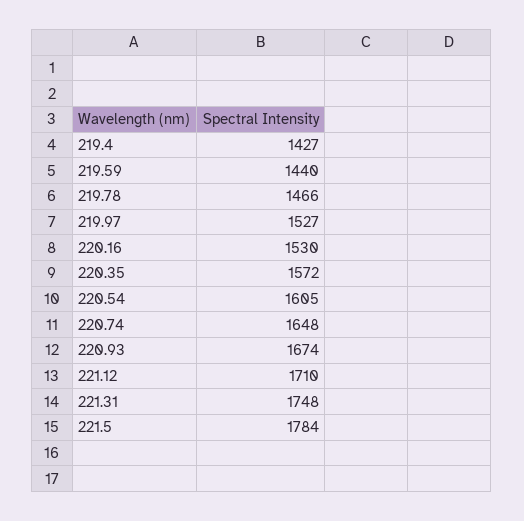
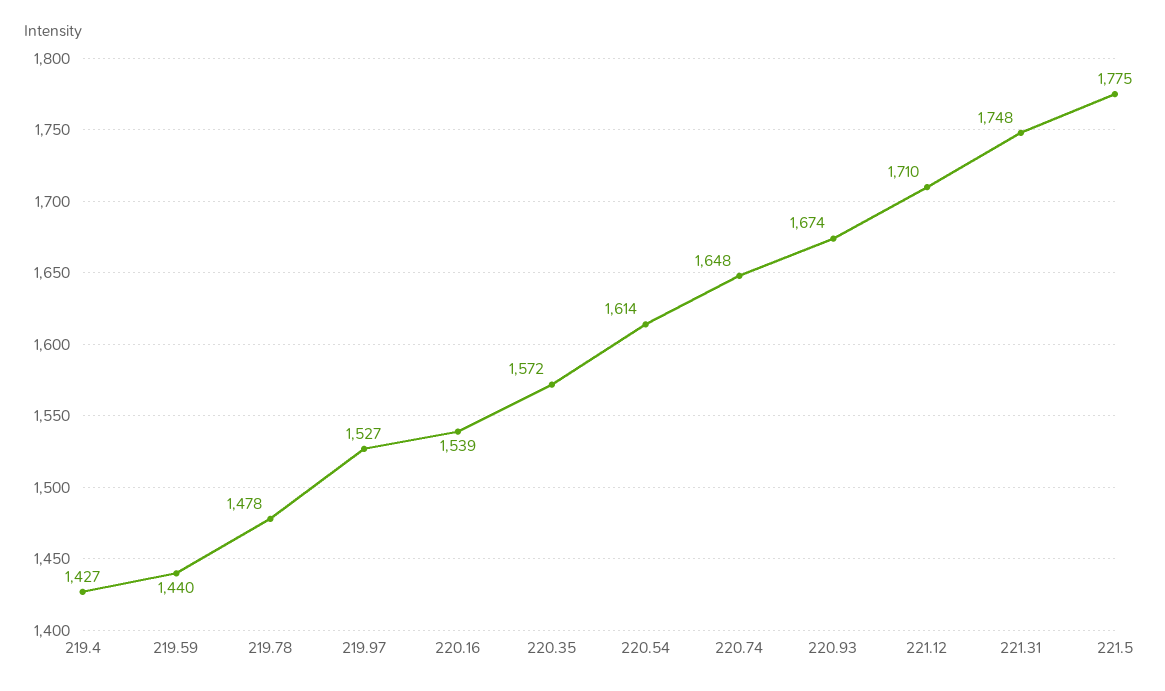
219.78: 1466 -> 1478
220.16: 1530 -> 1539
220.54: 1605 -> 1614
221.5: 1784 -> 1775

